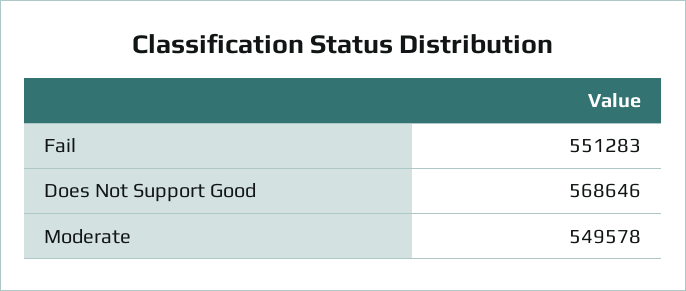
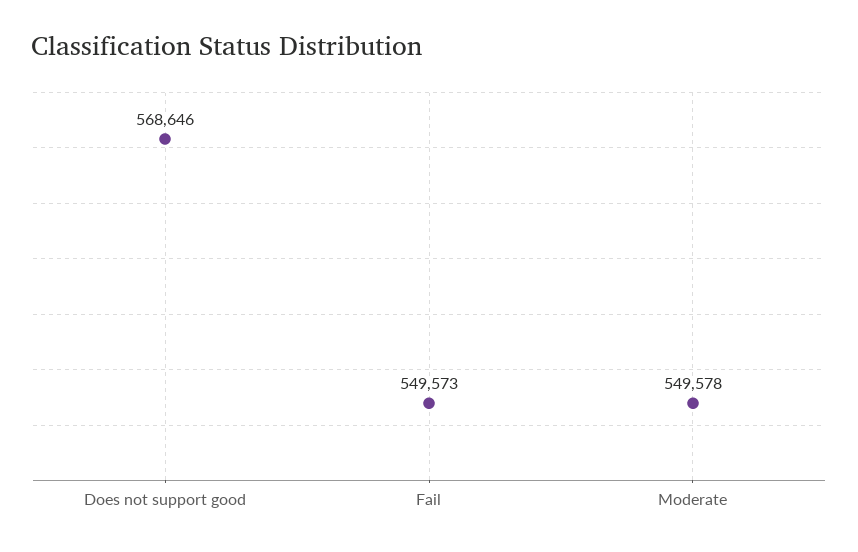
Fail: 551283 -> 549573

